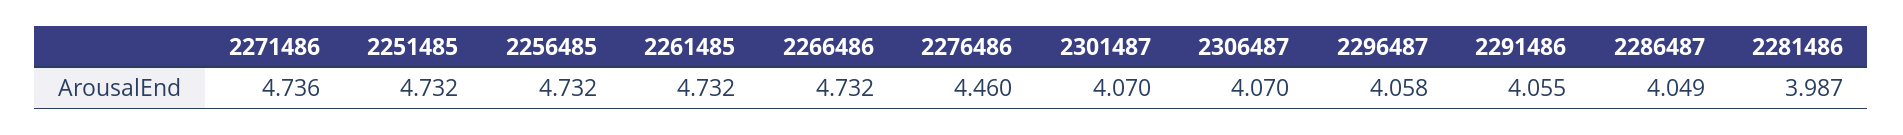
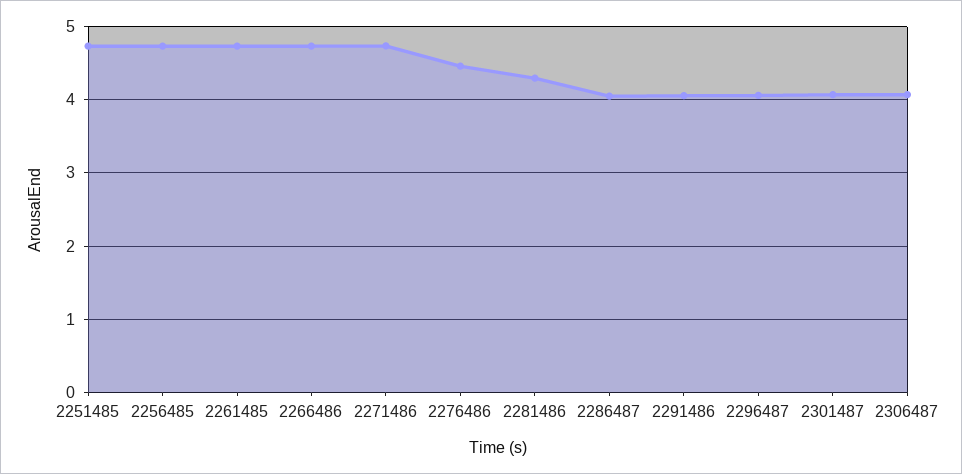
2281486: 3.987 -> 4.3

